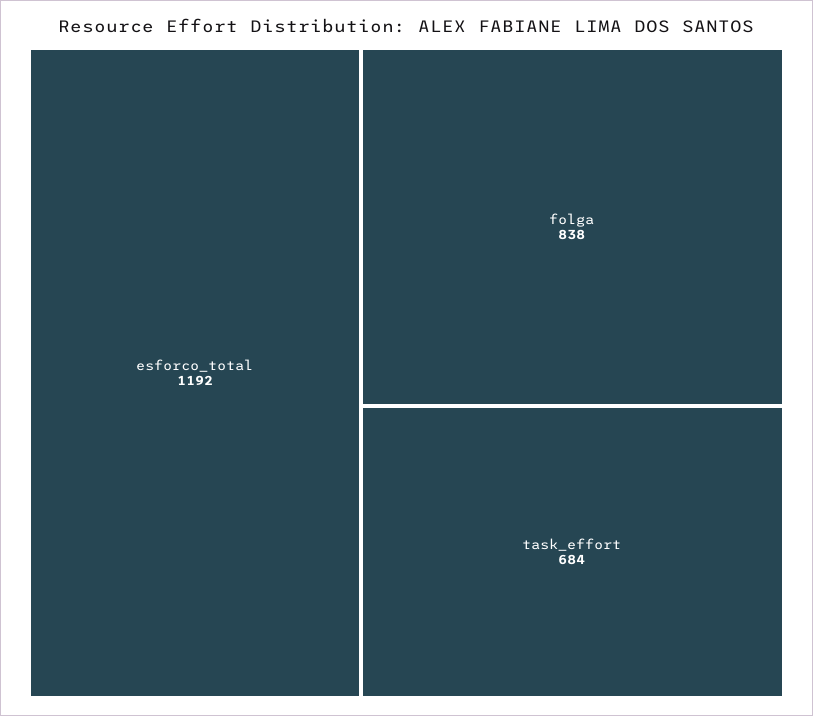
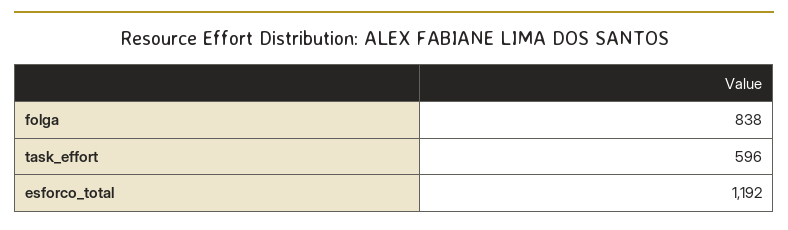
task_effort: 684 -> 596

